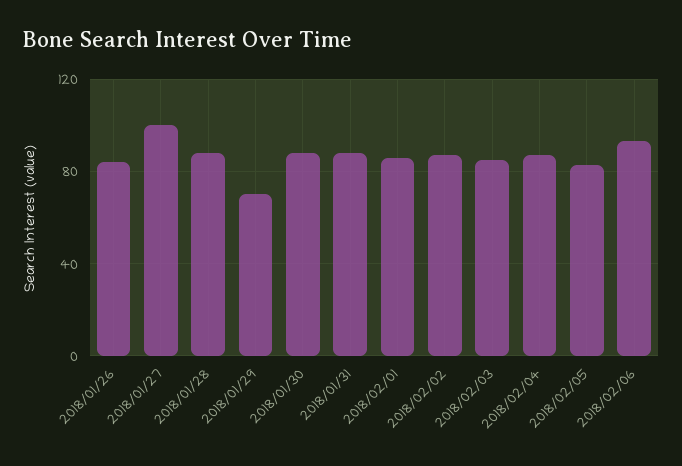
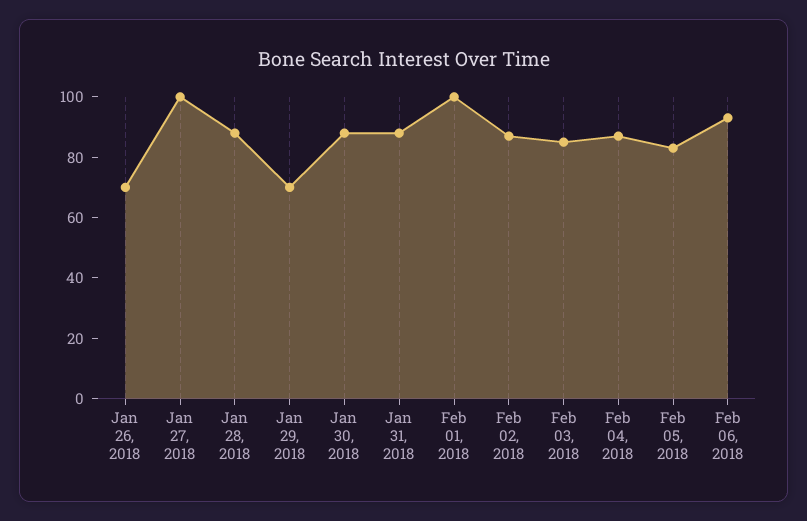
2018/01/26: 85 -> 70
2018/02/01: 85 -> 100

